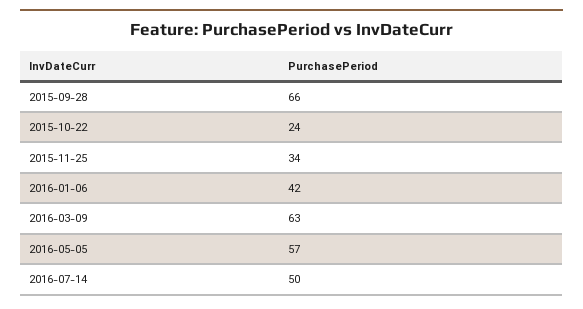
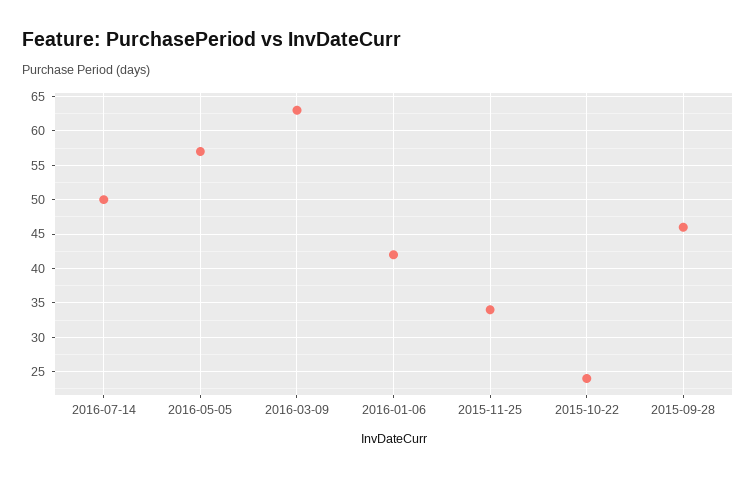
2015-09-28: 66 -> 46

